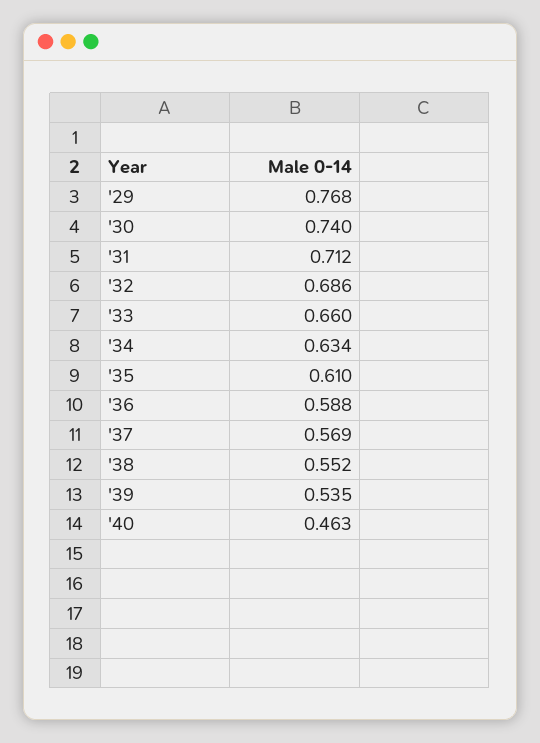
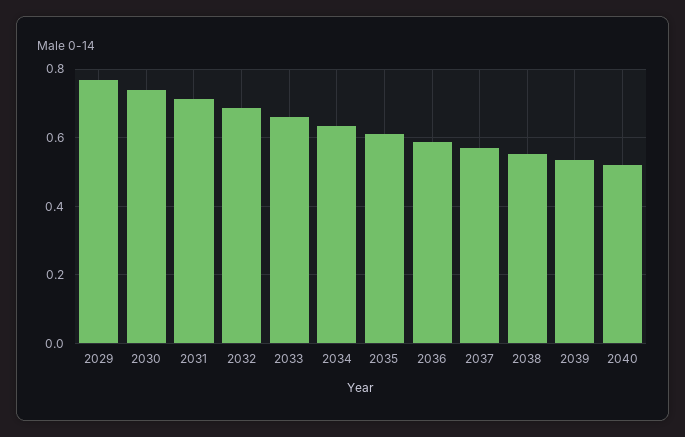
'40: 0.463 -> 0.52

